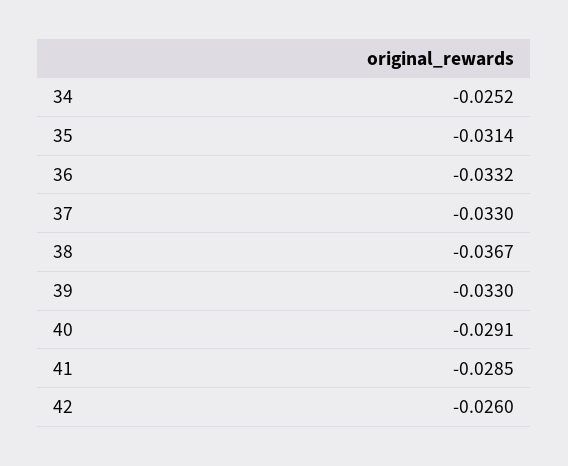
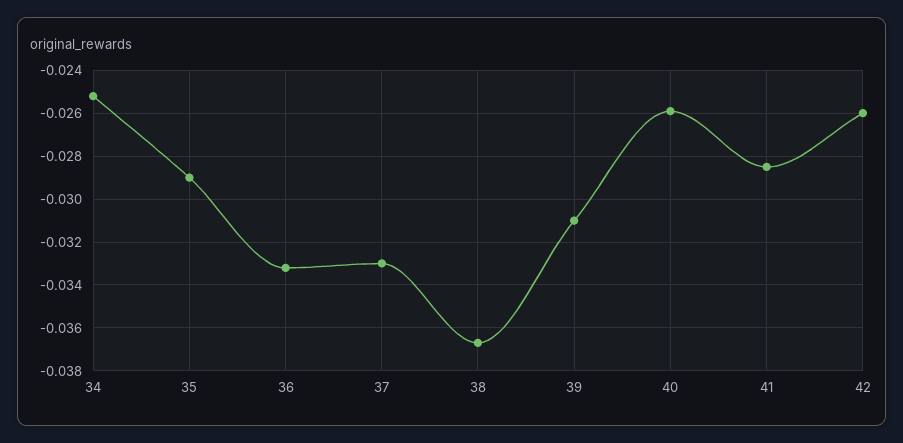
35: -0.0314 -> -0.029
39: -0.033 -> -0.031
40: -0.0291 -> -0.026

